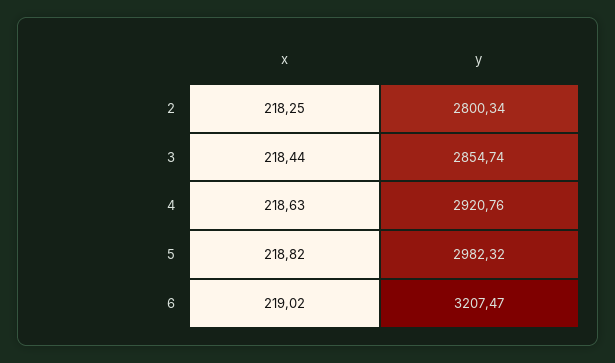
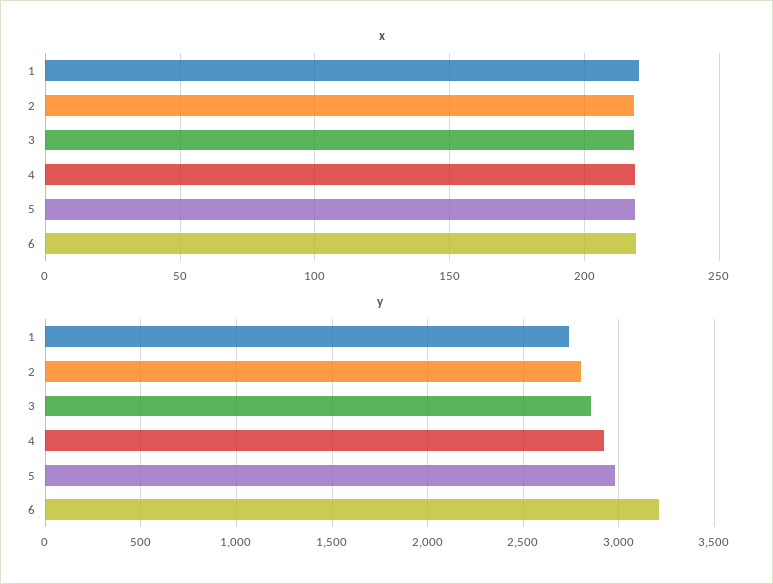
x, 1: none -> 220
y, 1: none -> 2750

